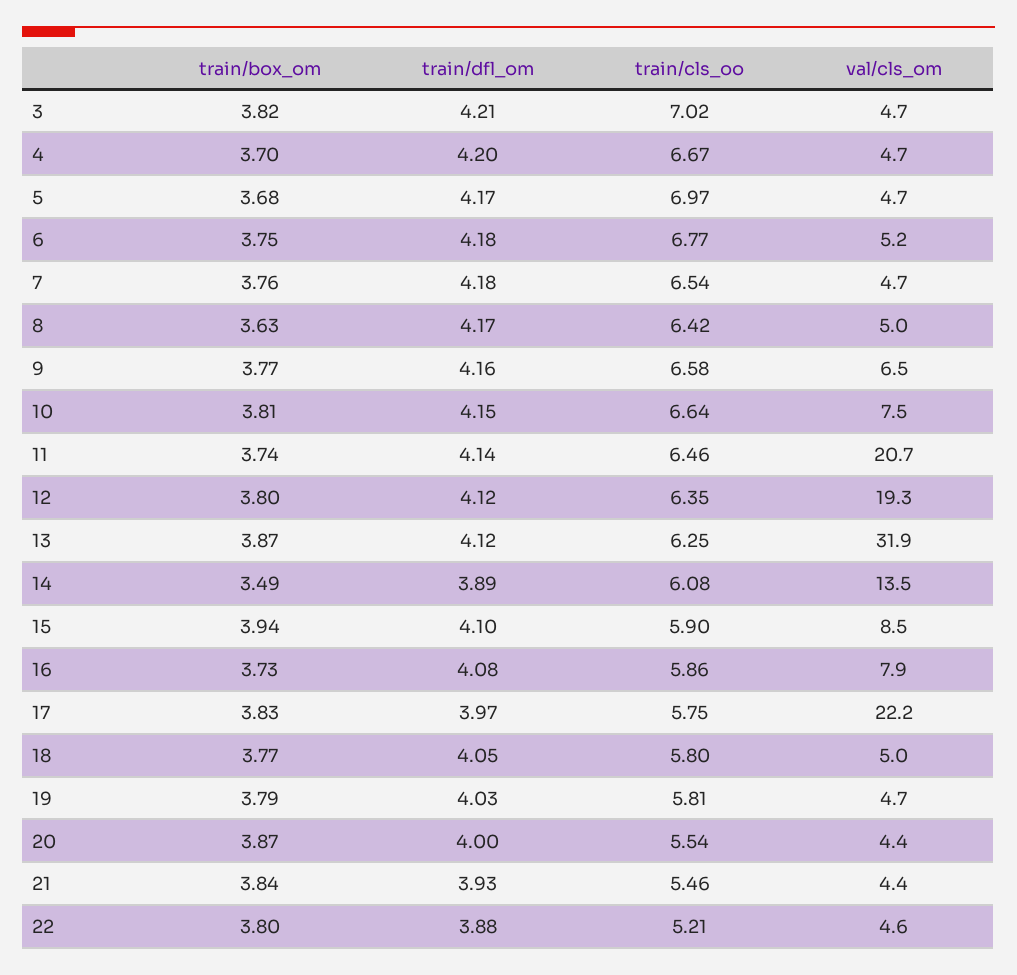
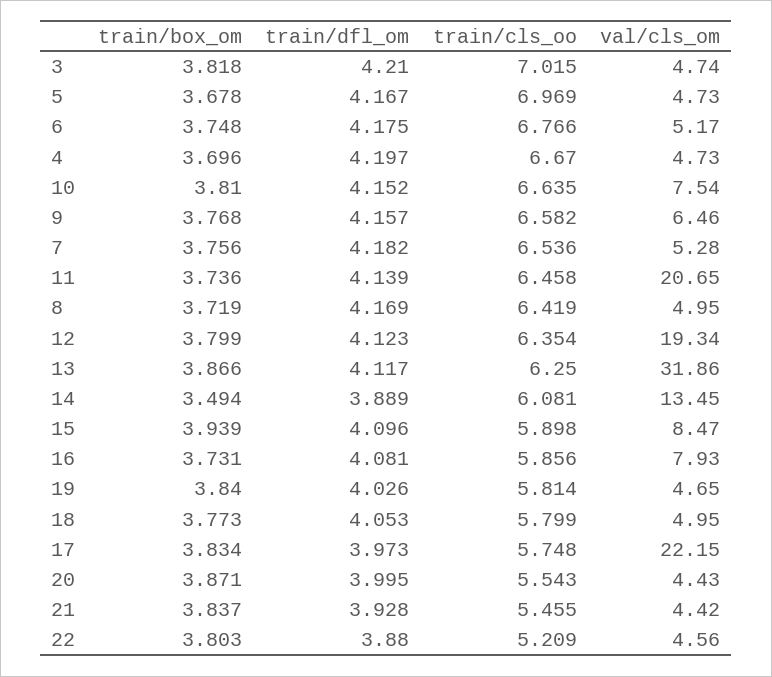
val/cls_om, 7: 4.7 -> 5.28
train/box_om, 8: 3.63 -> 3.719
train/box_om, 19: 3.79 -> 3.84

